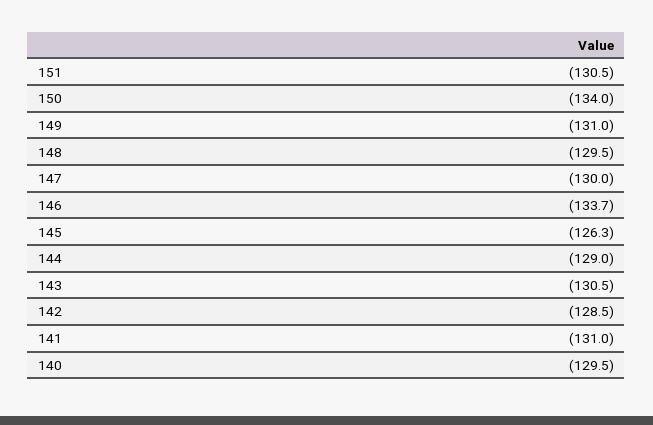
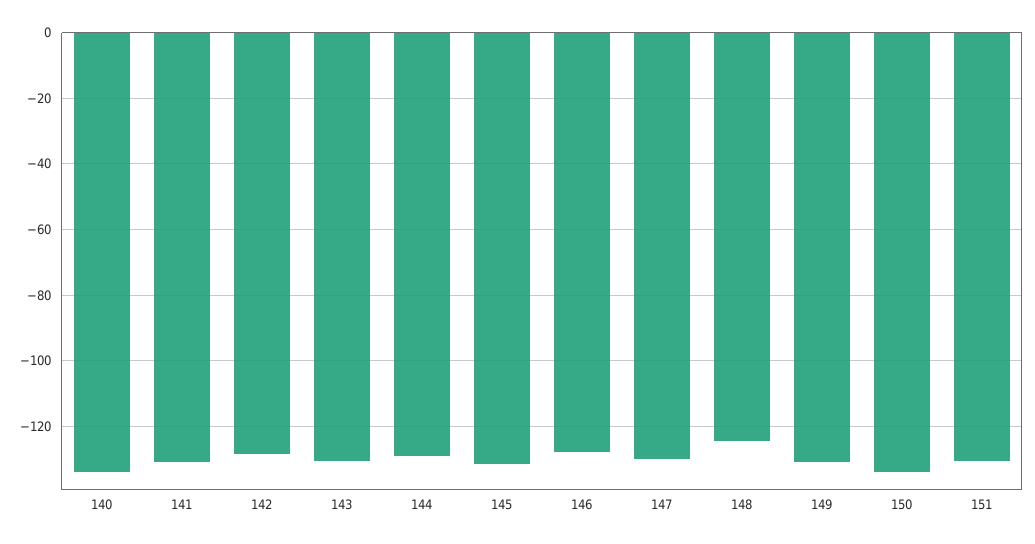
148: -129.5 -> -124
146: -133.7 -> -128
145: -126.3 -> -132
140: -129.5 -> -134

